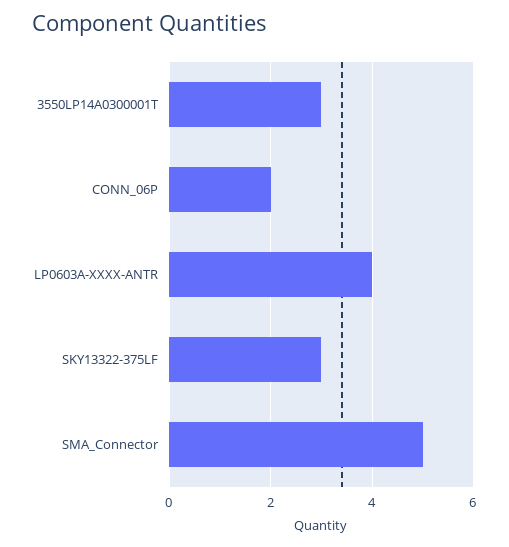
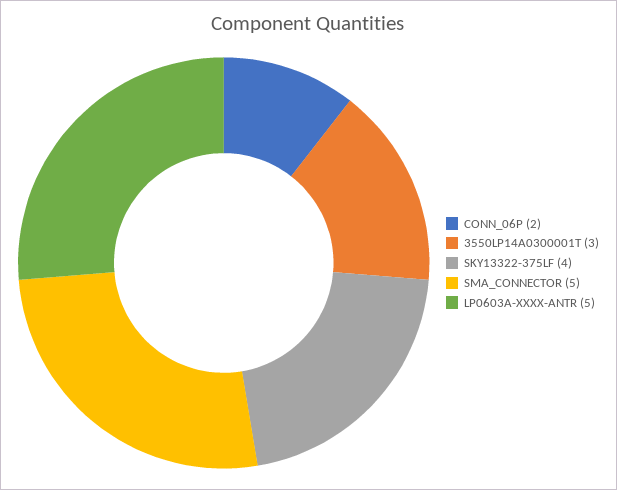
LP0603A-XXXX-ANTR: 4 -> 5
SKY13322-375LF: 3 -> 4

